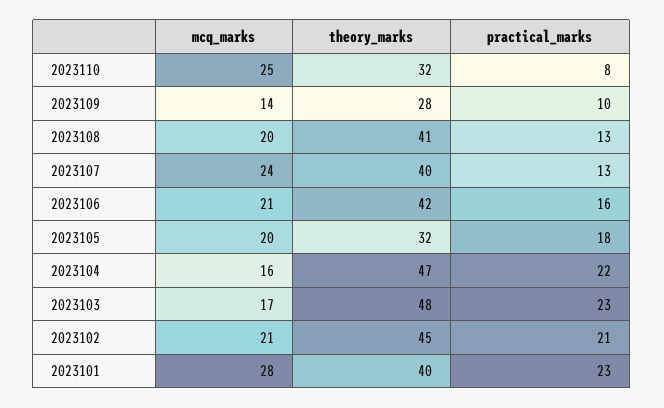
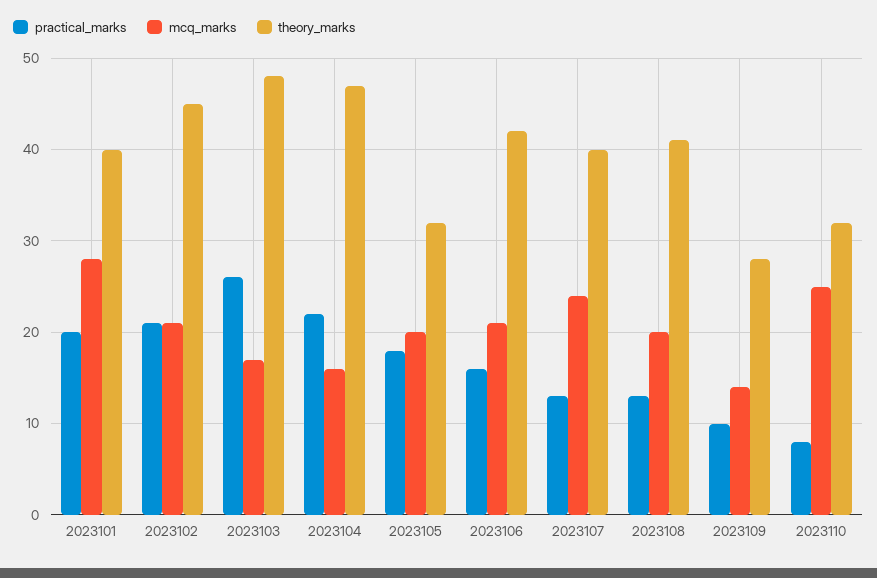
practical_marks, 2023103: 23 -> 26
practical_marks, 2023101: 23 -> 20

